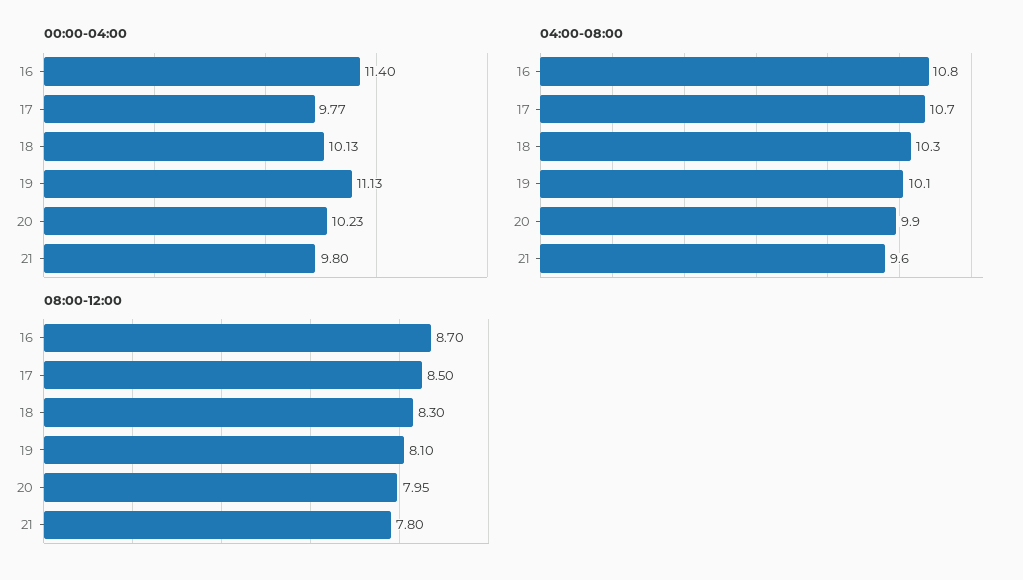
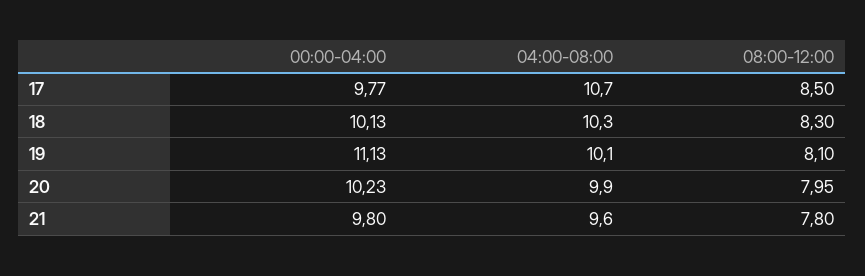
00:00-04:00, 16: 11.4 -> none
04:00-08:00, 16: 10.8 -> none
08:00-12:00, 16: 8.7 -> none

